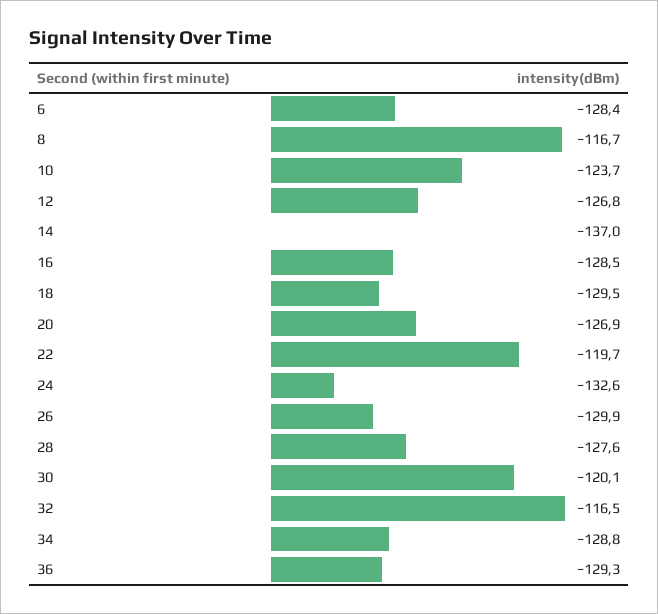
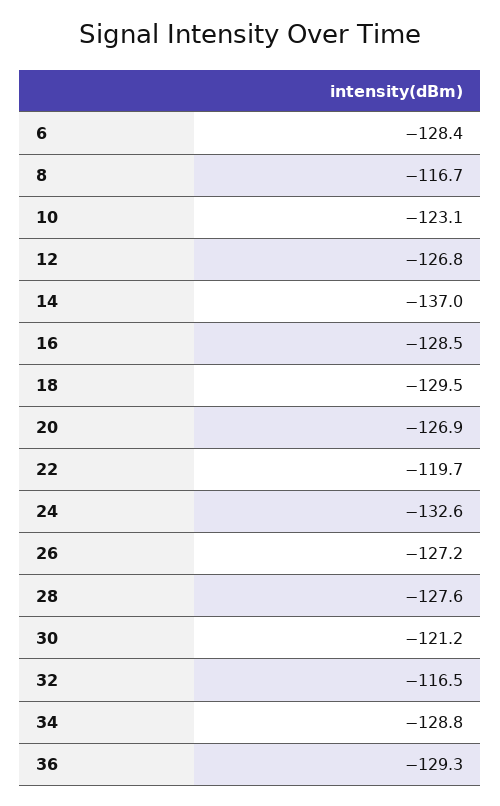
10: -123.7 -> -123.1
26: -129.9 -> -127.2
30: -120.1 -> -121.2

